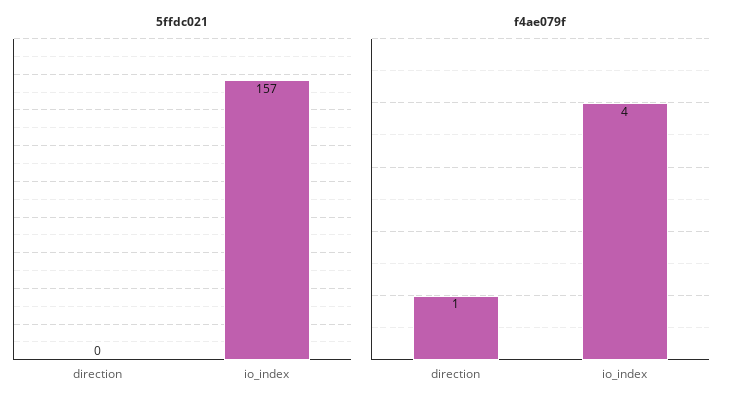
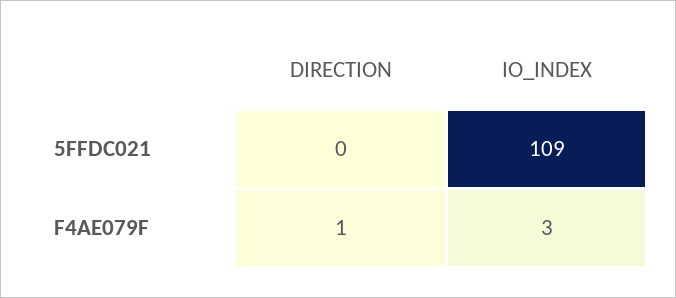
5ffdc021, io_index: 157 -> 109
f4ae079f, io_index: 4 -> 3

